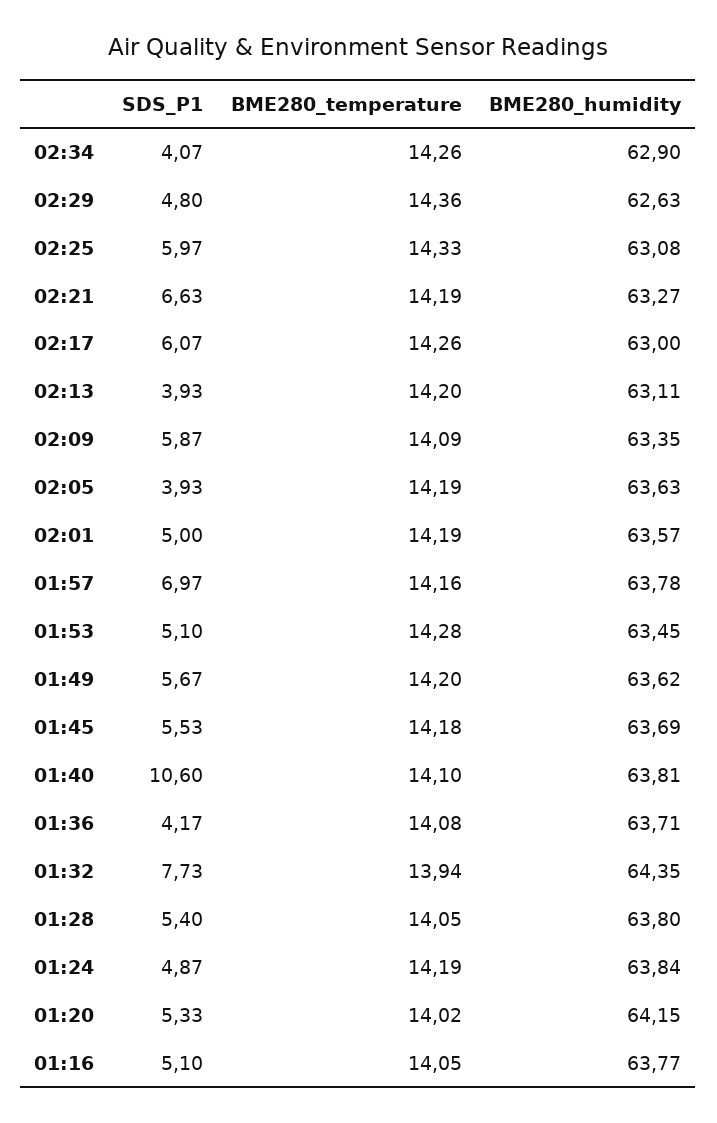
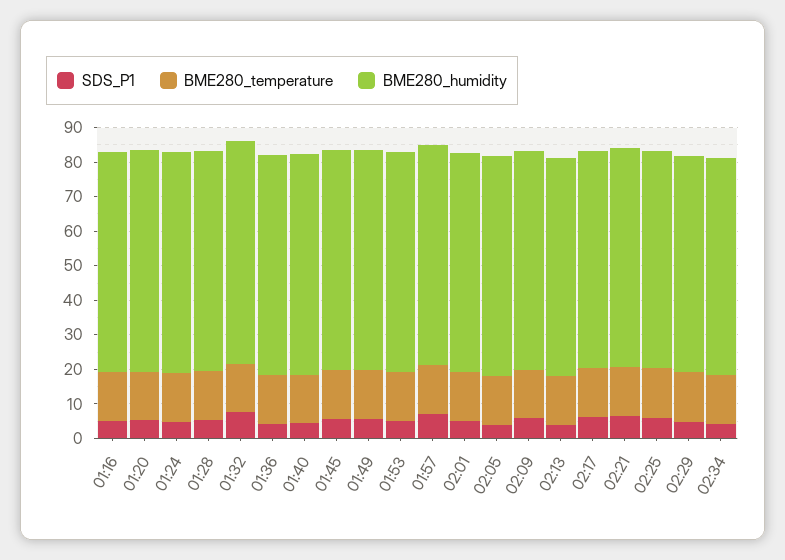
SDS_P1, 01:40: 10.6 -> 5

